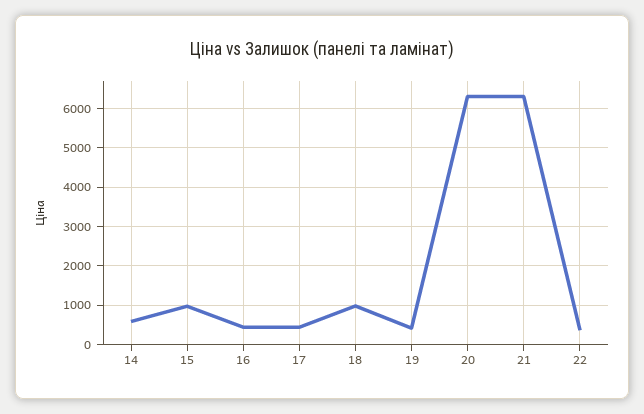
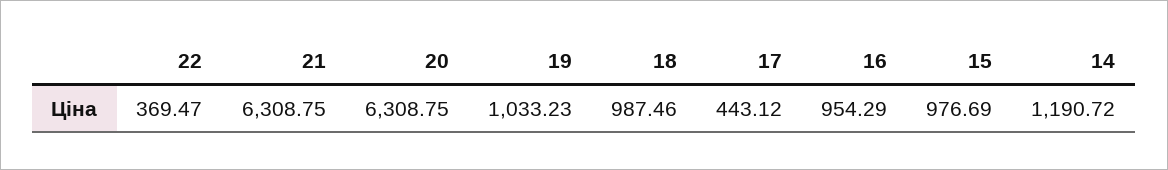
14: 600 -> 1190.72
16: 400 -> 954.29
19: 400 -> 1033.23

